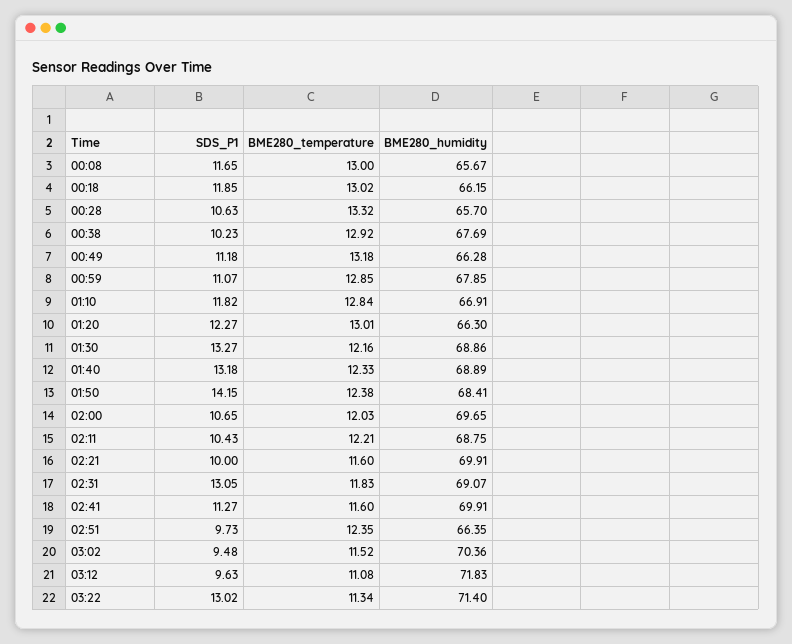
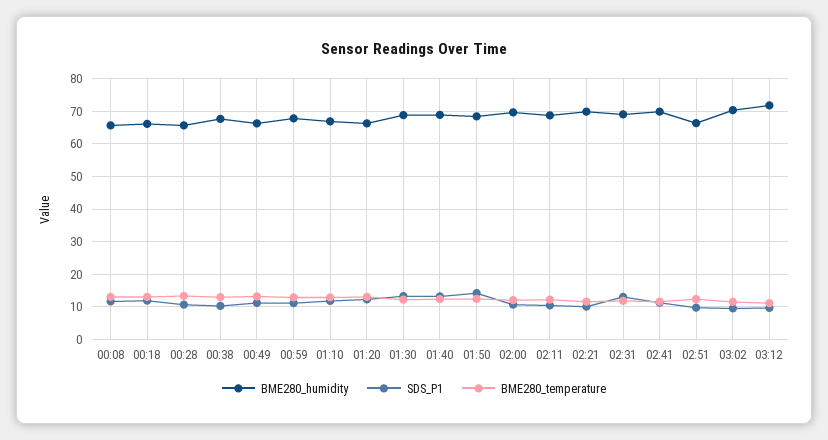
SDS_P1, 03:22: 13.02 -> none
BME280_temperature, 03:22: 11.34 -> none
BME280_humidity, 03:22: 71.4 -> none

